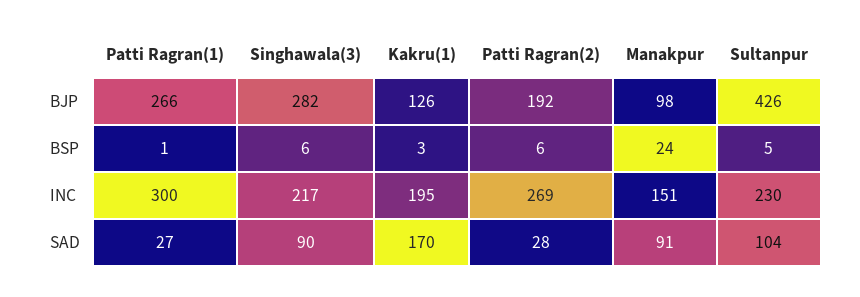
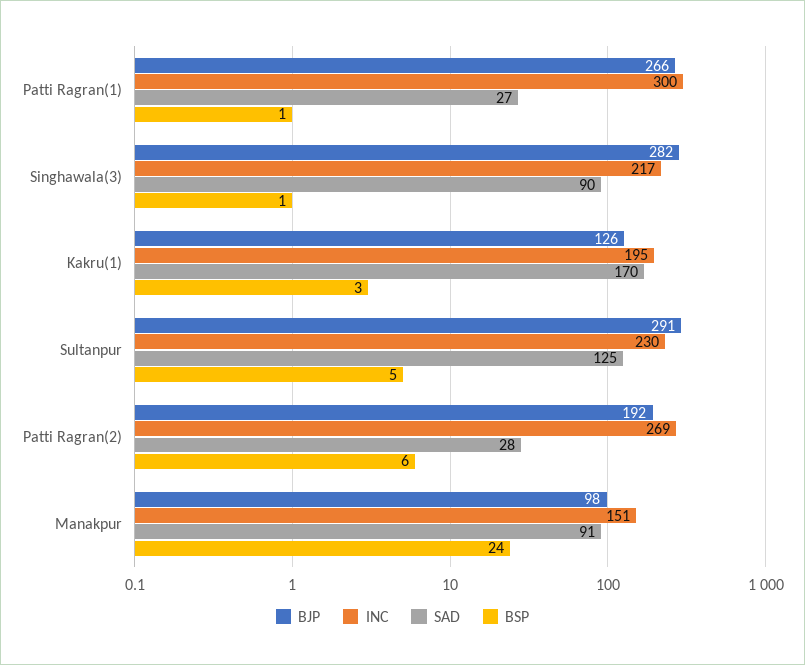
BJP, Sultanpur: 426 -> 291
BSP, Singhawala(3): 6 -> 1
SAD, Sultanpur: 104 -> 125

